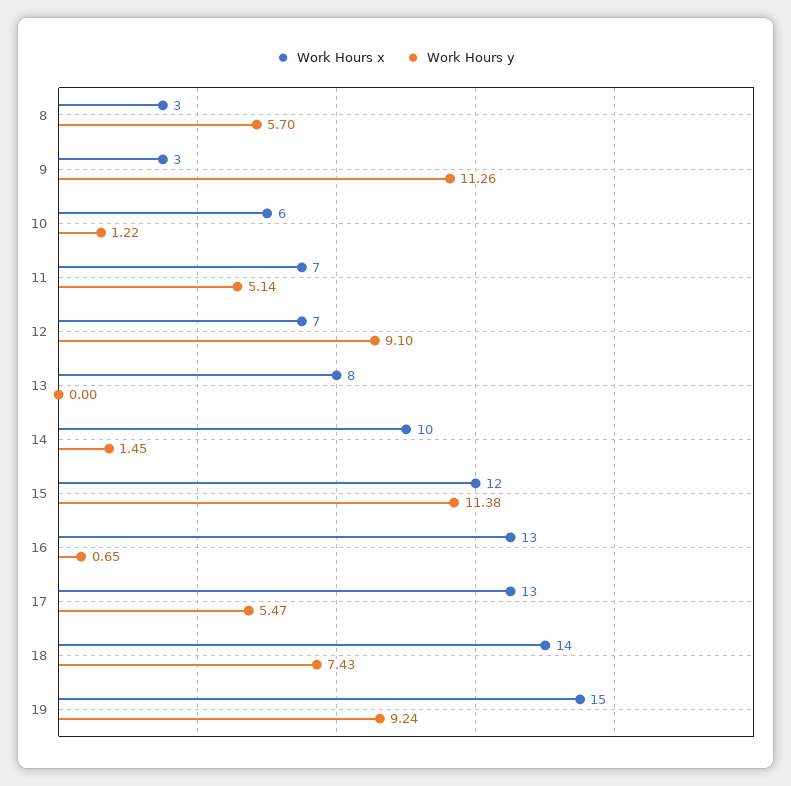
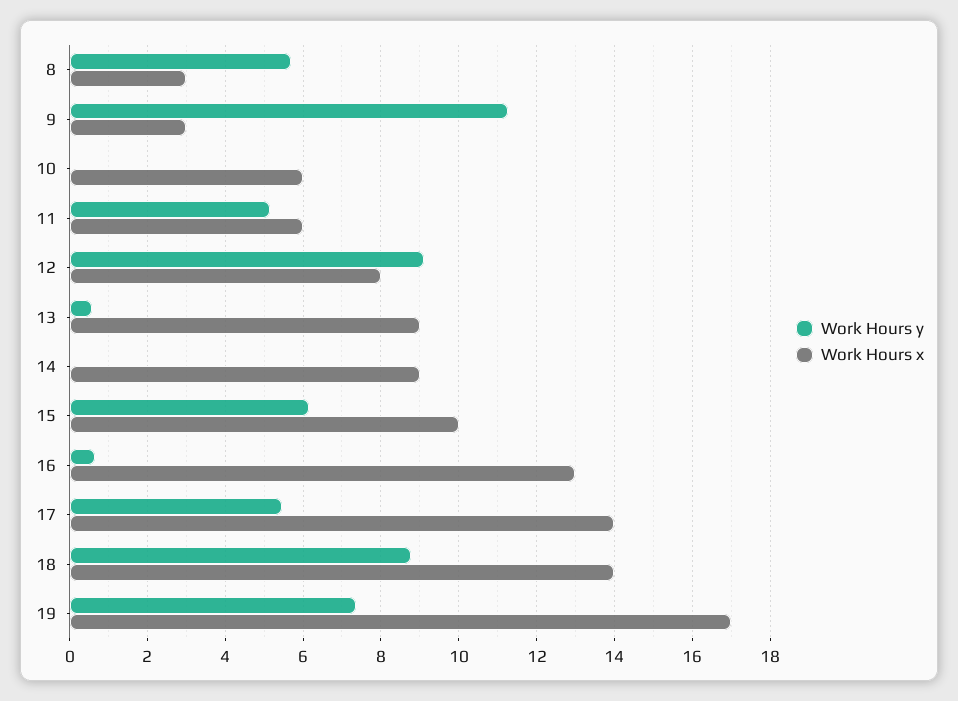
Work Hours y, 10: 1.22 -> 0
Work Hours x, 11: 7 -> 6
Work Hours x, 12: 7 -> 8
Work Hours x, 13: 8 -> 9
Work Hours y, 13: 0 -> 0.6
Work Hours x, 14: 10 -> 9
Work Hours y, 14: 1.45 -> 0
Work Hours x, 15: 12 -> 10
Work Hours y, 15: 11.38 -> 6.2
Work Hours x, 17: 13 -> 14
Work Hours y, 18: 7.43 -> 8.8
Work Hours x, 19: 15 -> 17
Work Hours y, 19: 9.24 -> 7.4

